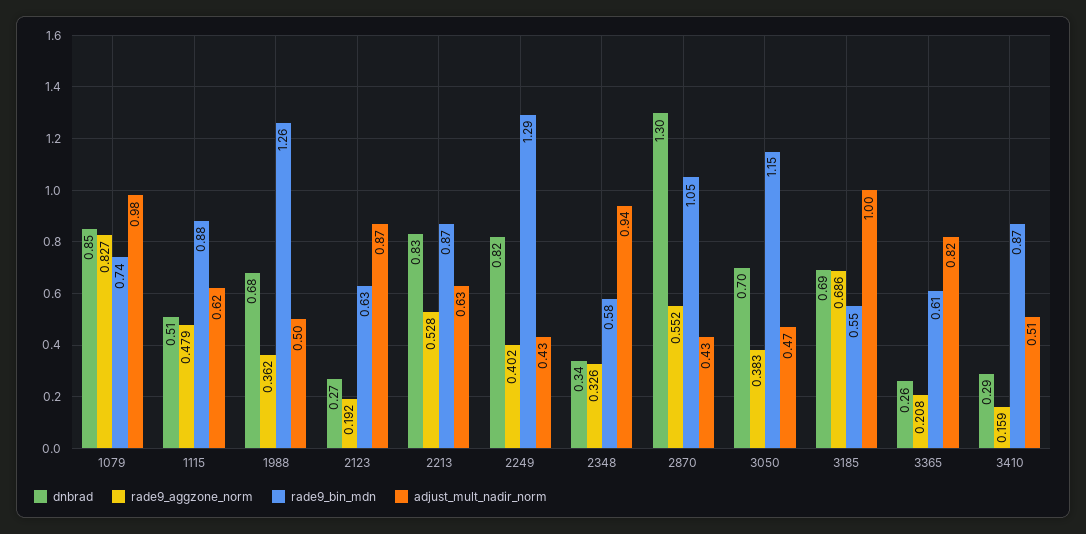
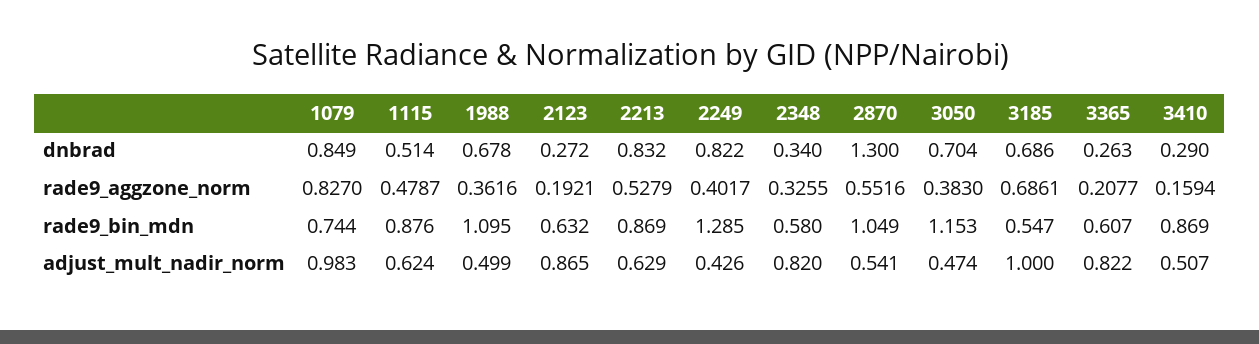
rade9_bin_mdn, 1988: 1.26 -> 1.095
adjust_mult_nadir_norm, 2348: 0.94 -> 0.82
adjust_mult_nadir_norm, 2870: 0.43 -> 0.541

